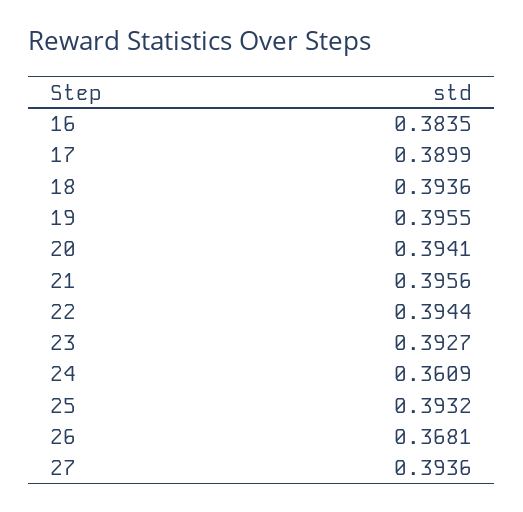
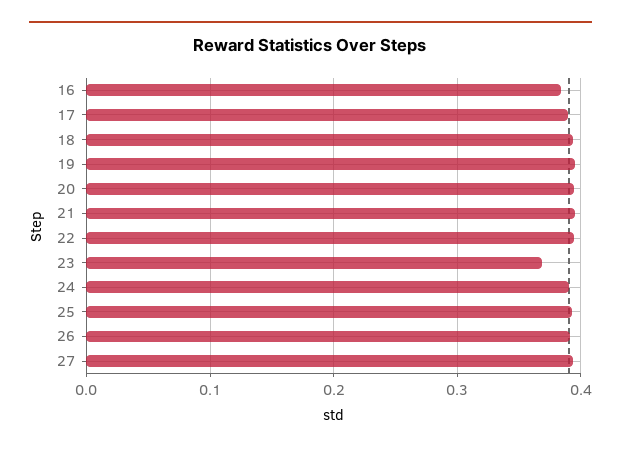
23: 0.3927 -> 0.37
24: 0.3609 -> 0.39
26: 0.3681 -> 0.39

